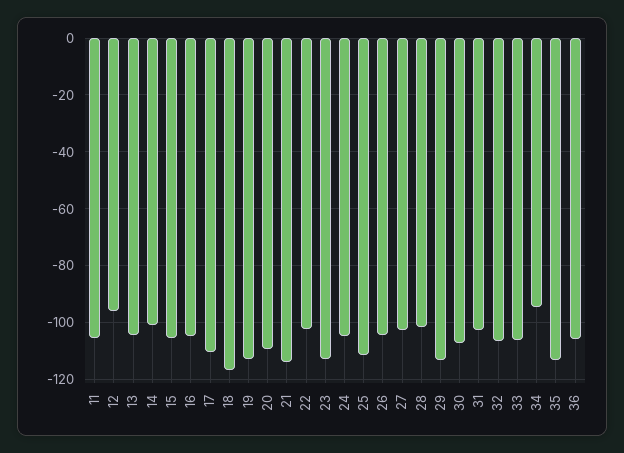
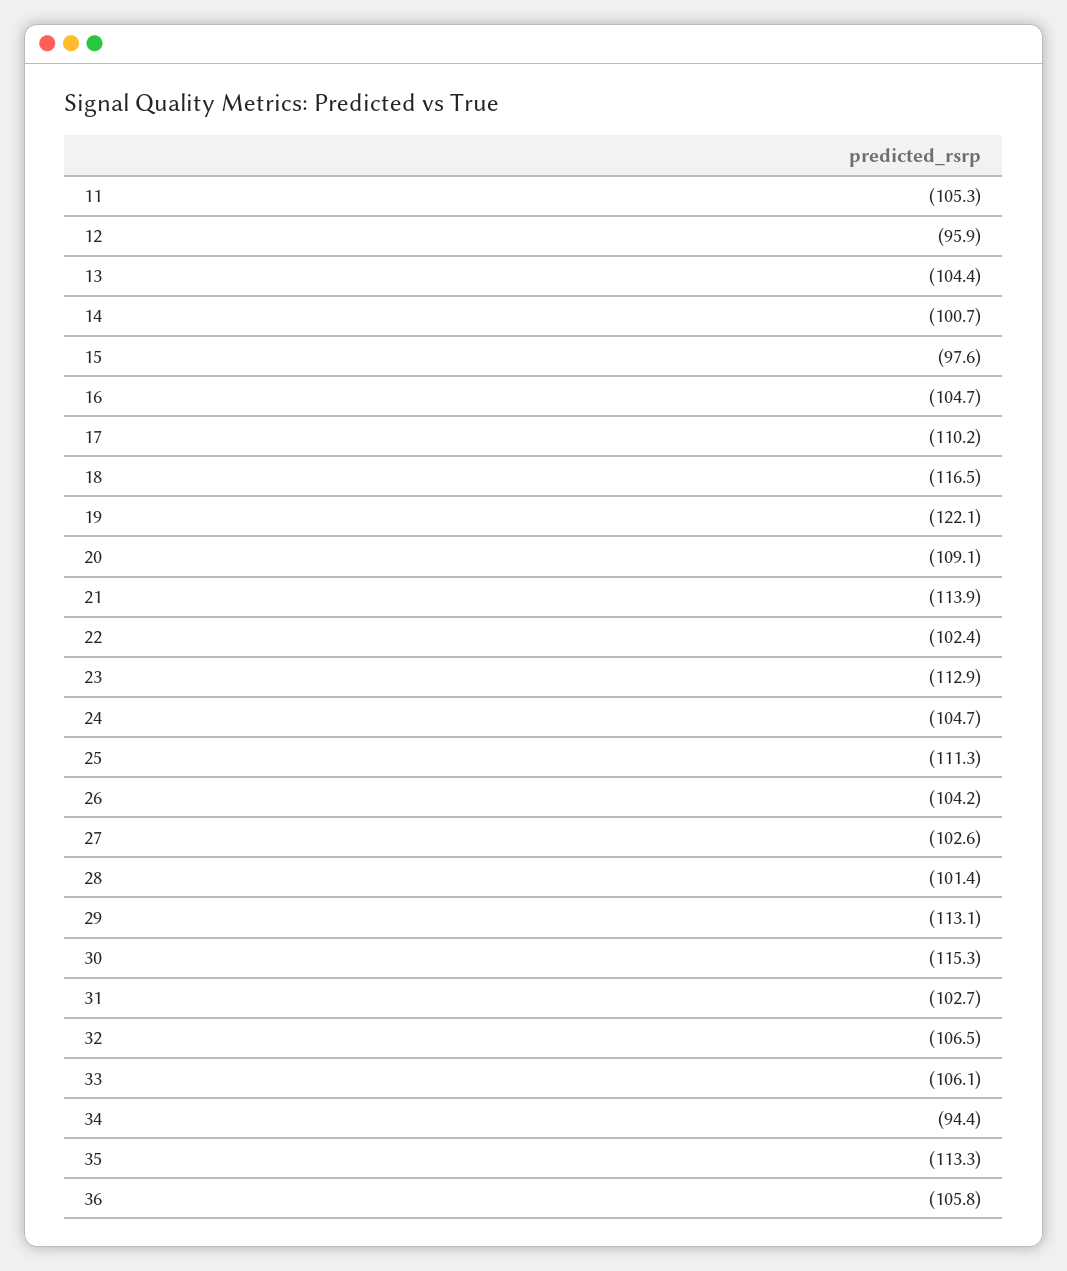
15: -105 -> -97.6
19: -112.5 -> -122.1
30: -107.5 -> -115.3

